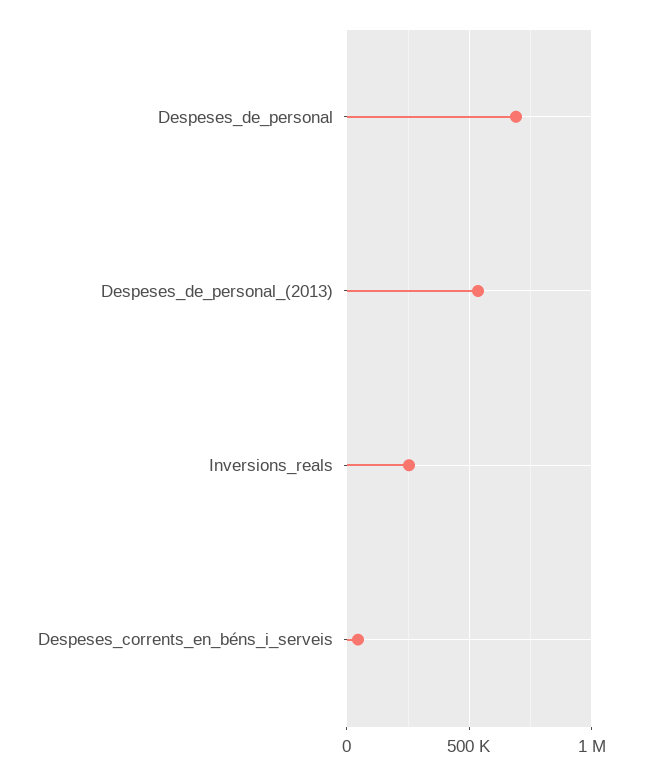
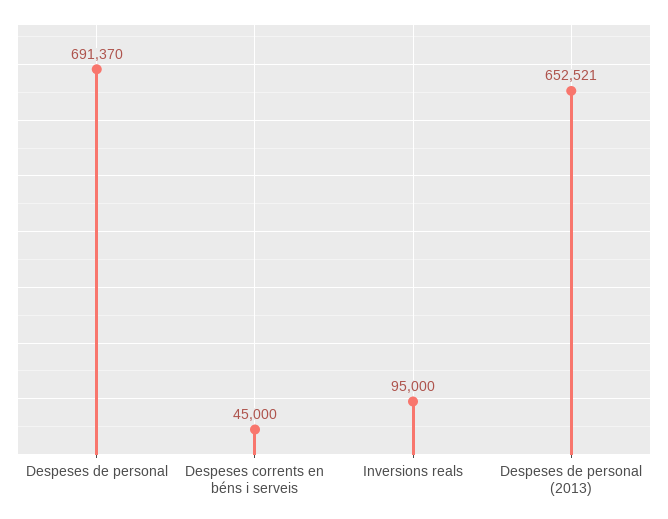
Despeses_de_personal_(2013): 550000 -> 652521
Inversions_reals: 250000 -> 95000

